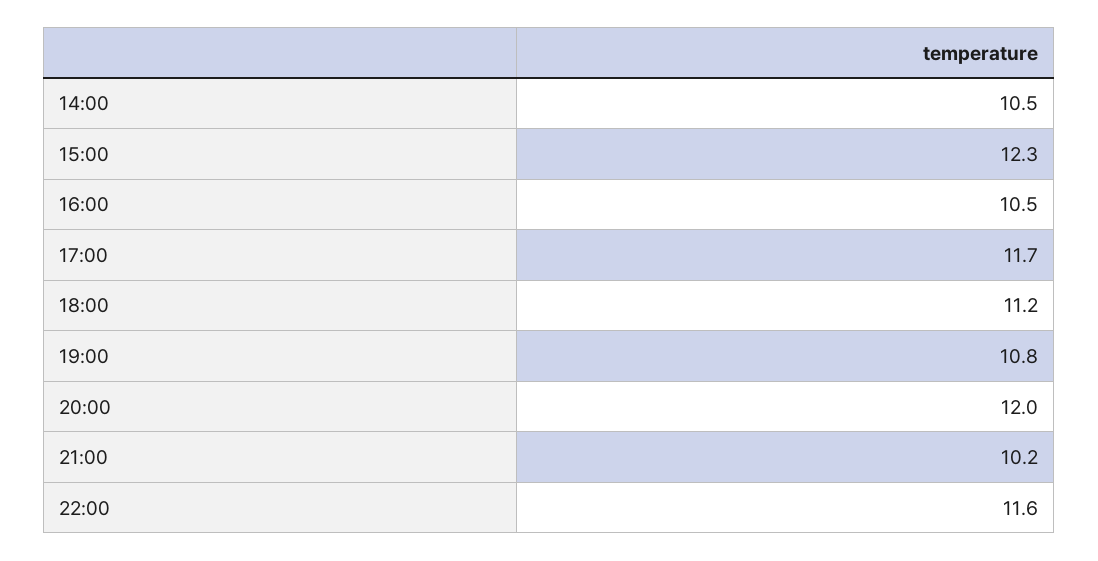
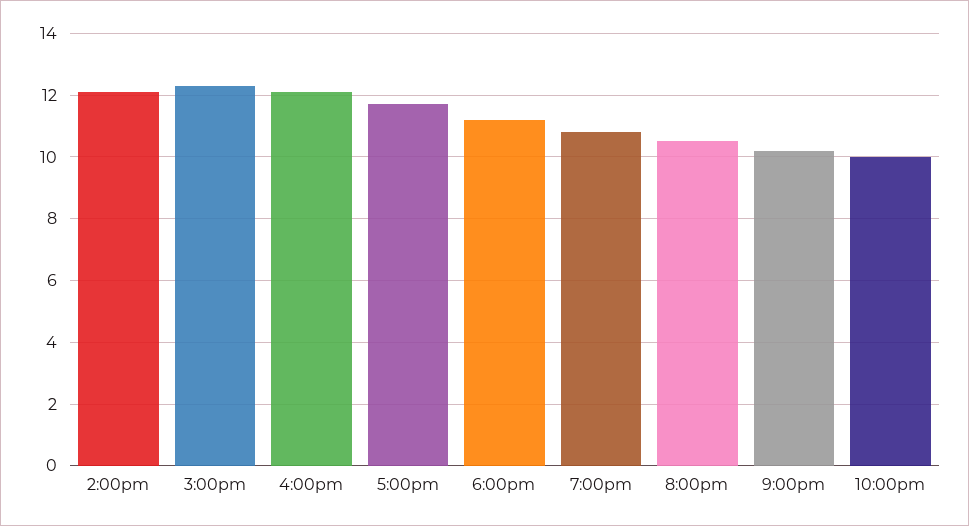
14:00: 10.5 -> 12
16:00: 10.5 -> 12
20:00: 12 -> 10.5
22:00: 11.6 -> 10

